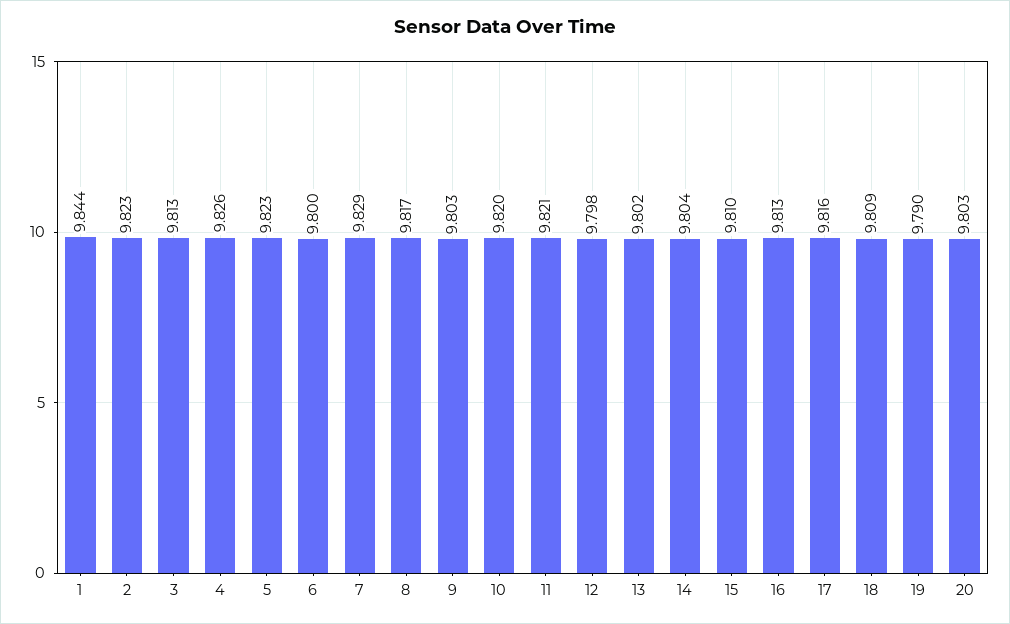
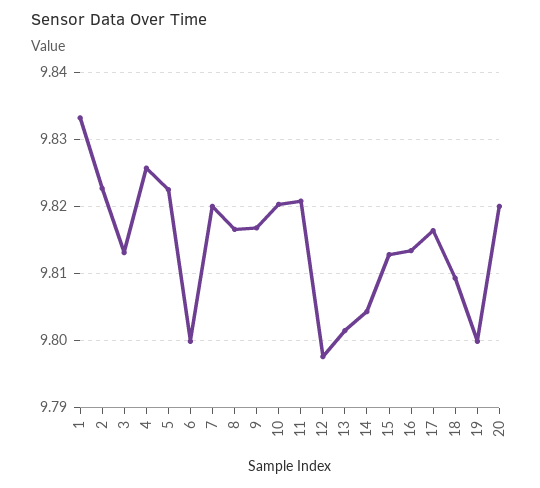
1: 9.844 -> 9.833
7: 9.829 -> 9.82
9: 9.803 -> 9.817
15: 9.81 -> 9.813
19: 9.79 -> 9.8
20: 9.803 -> 9.82

